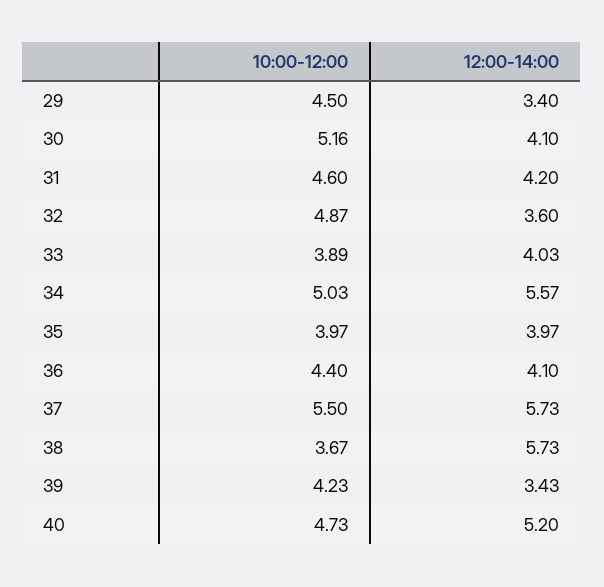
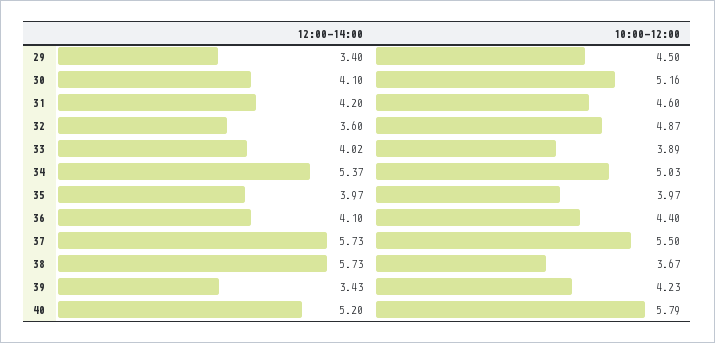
12:00-14:00, 33: 4.03 -> 4.02
12:00-14:00, 34: 5.57 -> 5.37
10:00-12:00, 40: 4.73 -> 5.79

